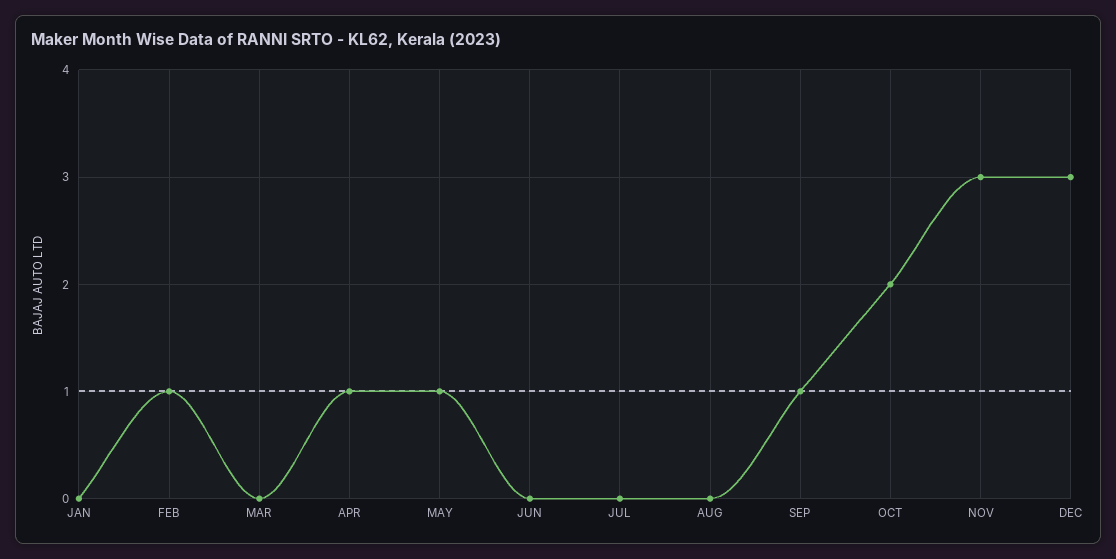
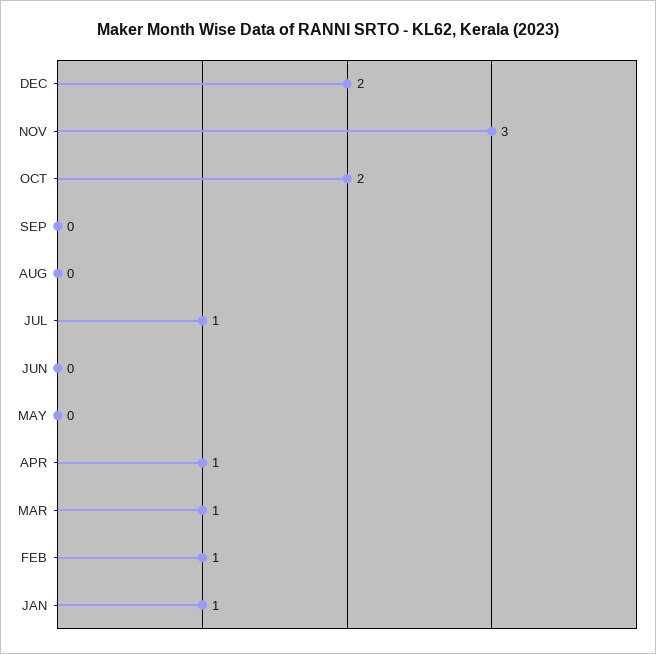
JAN: 0 -> 1
MAR: 0 -> 1
MAY: 1 -> 0
JUL: 0 -> 1
SEP: 1 -> 0
DEC: 3 -> 2

